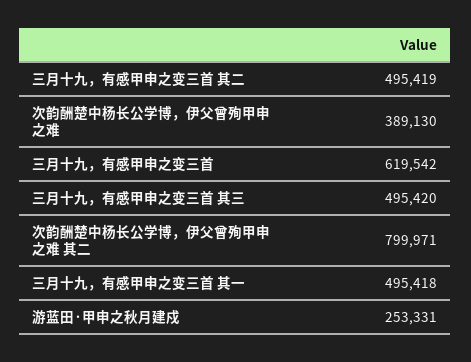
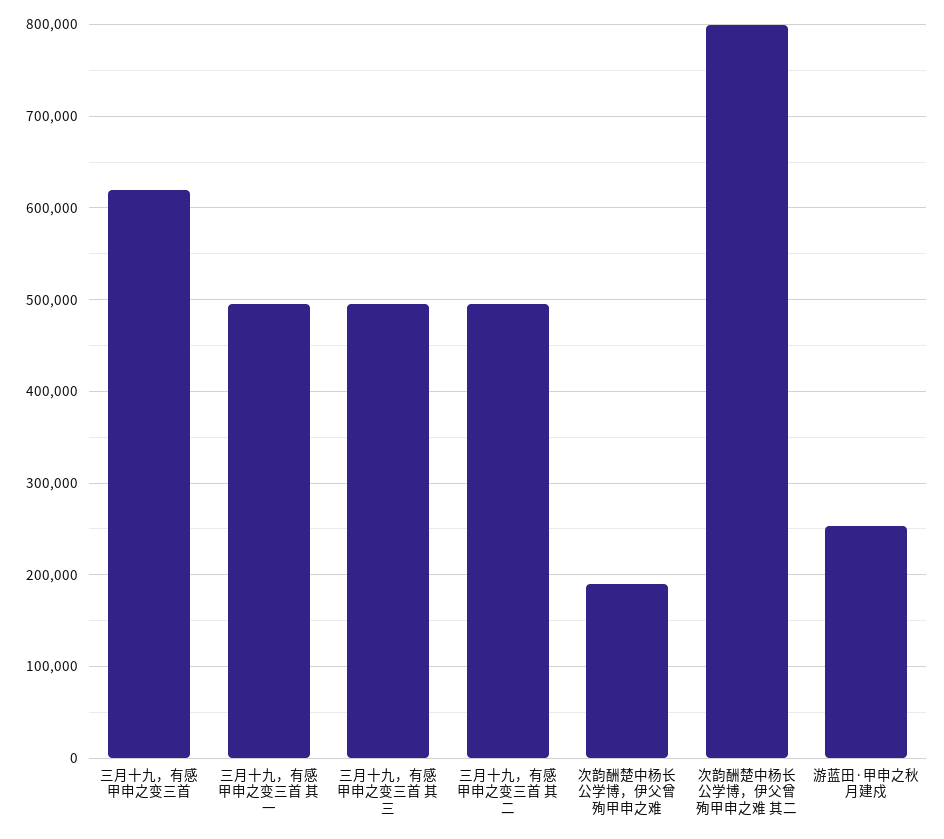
次韵酬楚中杨长公学博，伊父曾殉甲申之难: 389130 -> 190000

